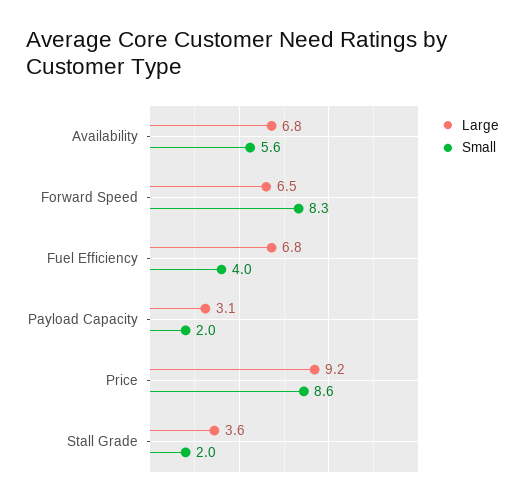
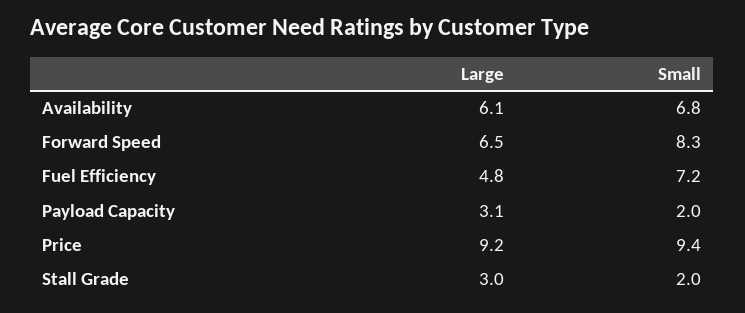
Large, Availability: 6.8 -> 6.1
Small, Availability: 5.6 -> 6.8
Large, Fuel Efficiency: 6.8 -> 4.8
Small, Fuel Efficiency: 4 -> 7.2
Small, Price: 8.6 -> 9.4
Large, Stall Grade: 3.6 -> 3

